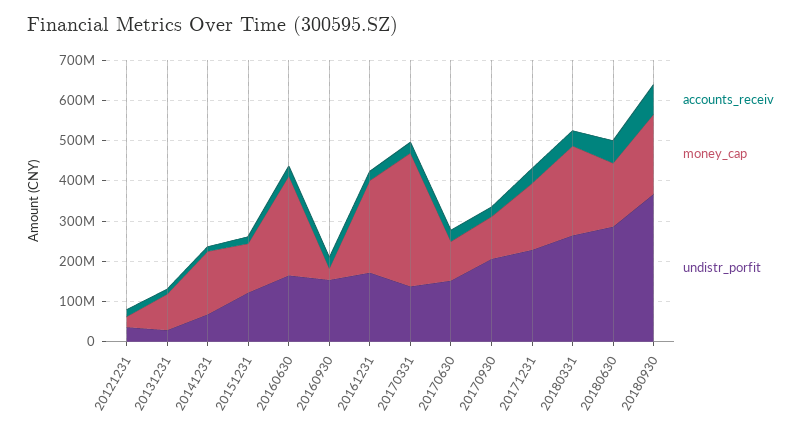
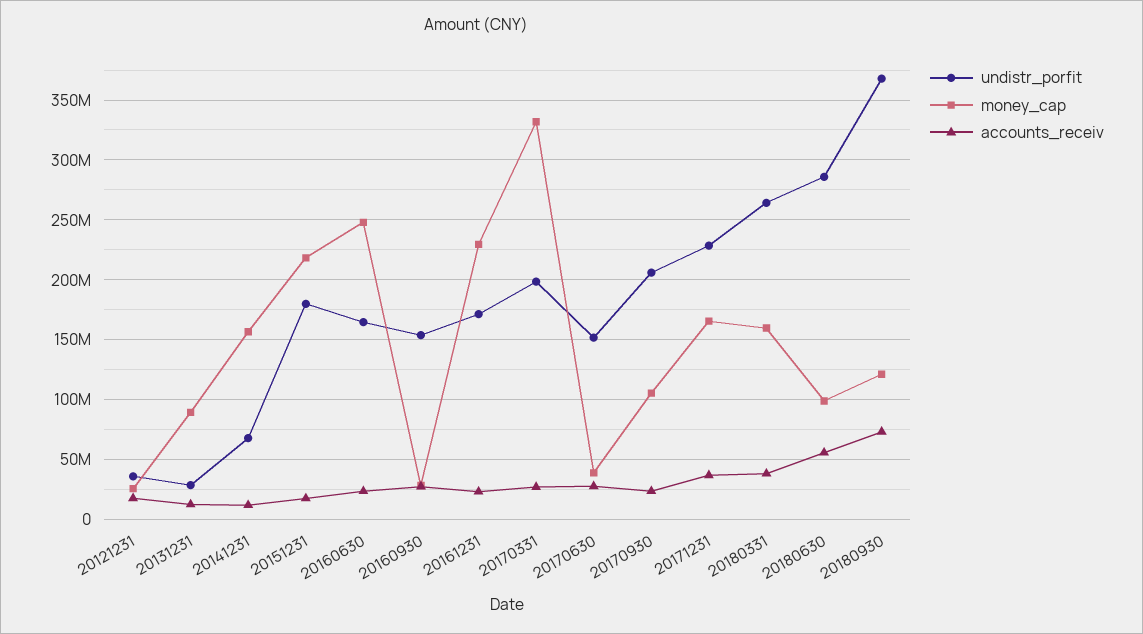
money_cap, 20151231: 120000000 -> 220000000
undistr_porfit, 20151231: 120000000 -> 180000000
undistr_porfit, 20170331: 140000000 -> 200000000
money_cap, 20170630: 100000000 -> 40000000
money_cap, 20180331: 220000000 -> 160000000
money_cap, 20180630: 160000000 -> 100000000
money_cap, 20180930: 200000000 -> 120000000

